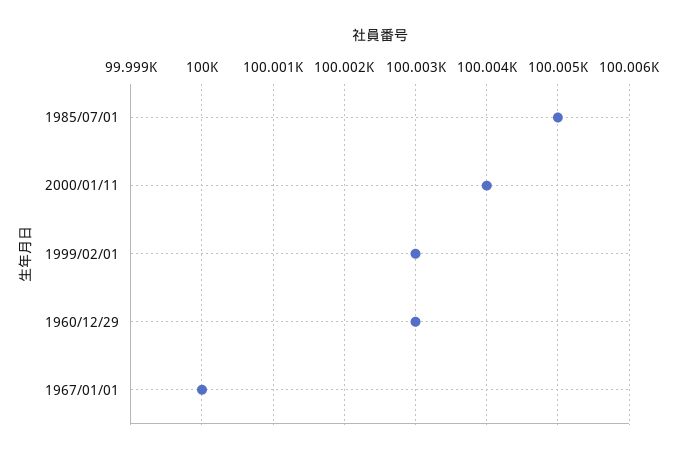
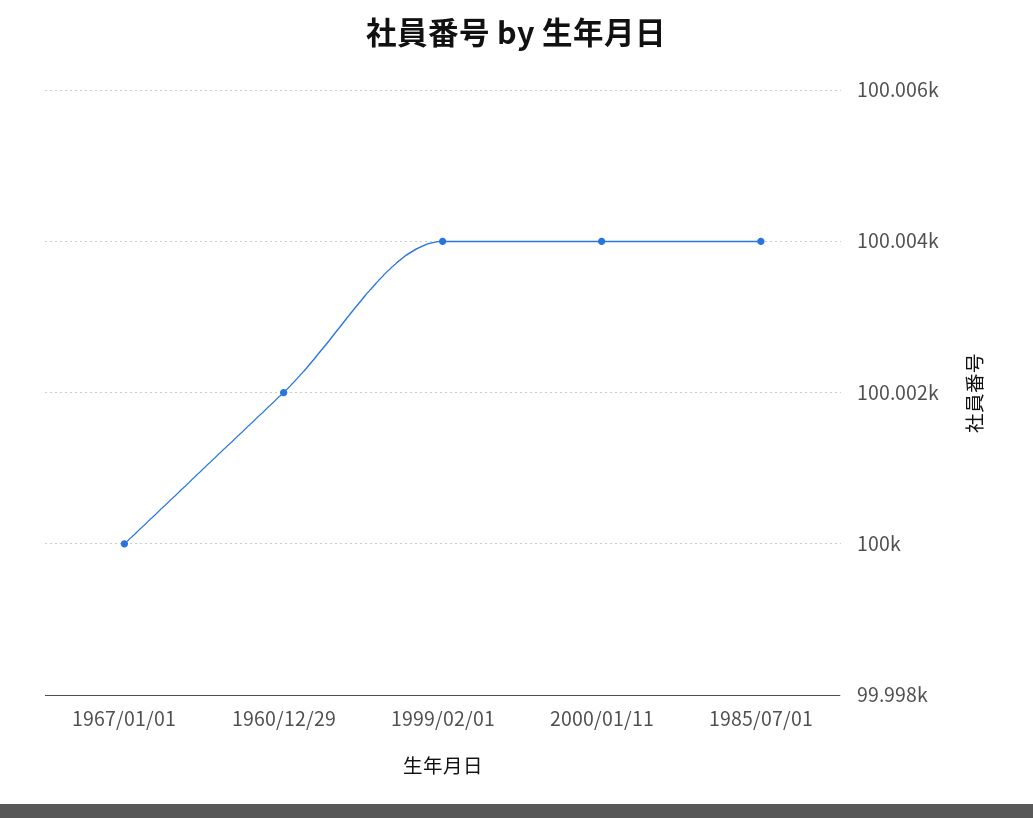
1985/07/01: 100005 -> 100004
1999/02/01: 100003 -> 100004
1960/12/29: 100003 -> 100002

